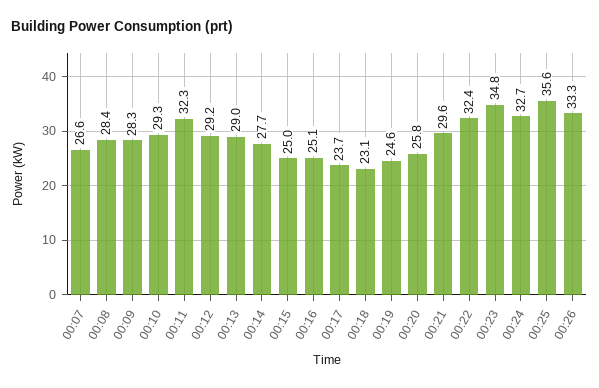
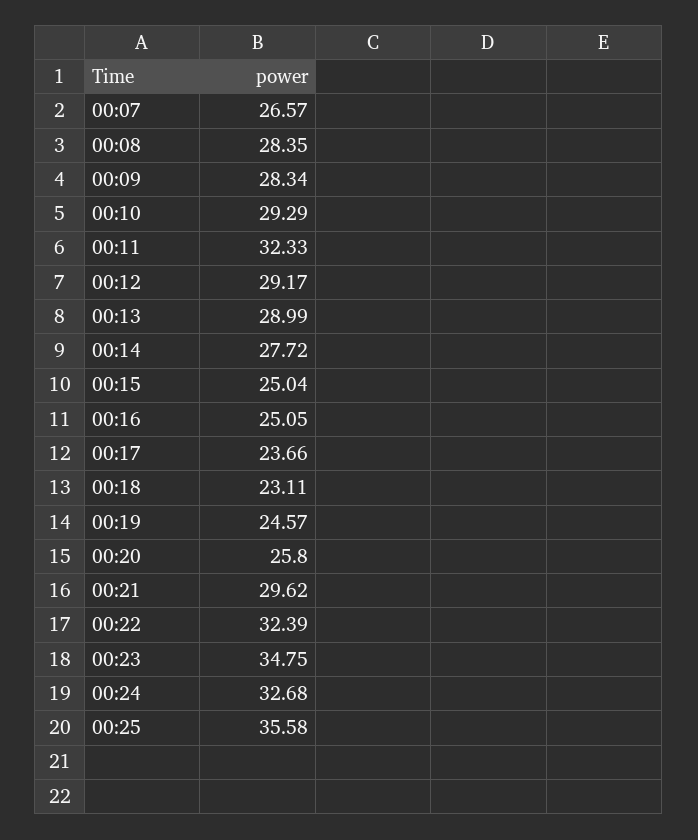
00:26: 33.3 -> none

